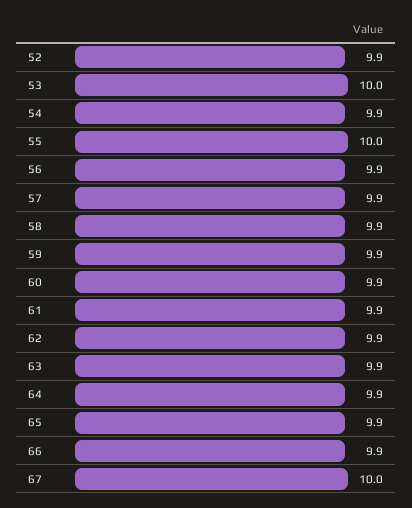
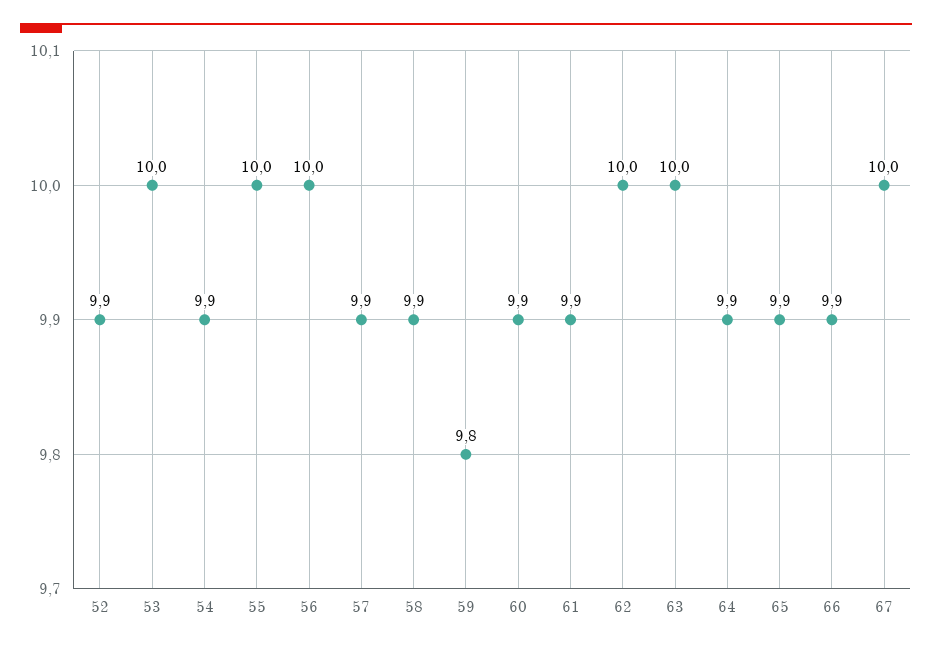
56: 9.9 -> 10
59: 9.9 -> 9.8
62: 9.9 -> 10
63: 9.9 -> 10

